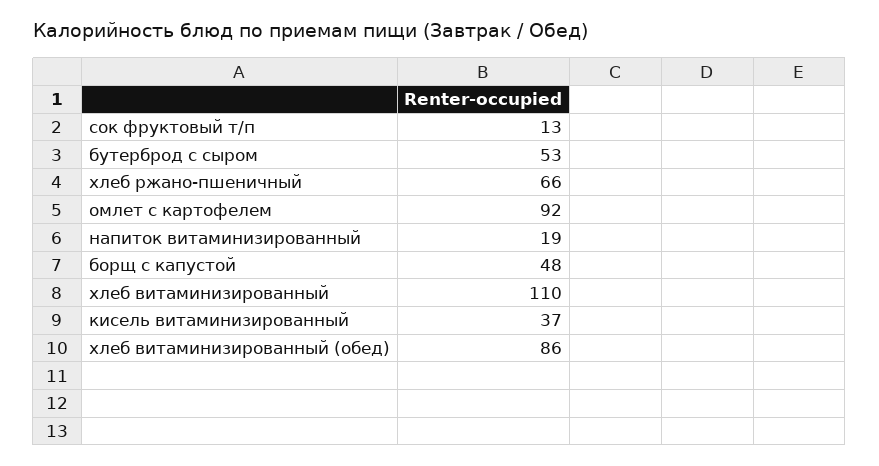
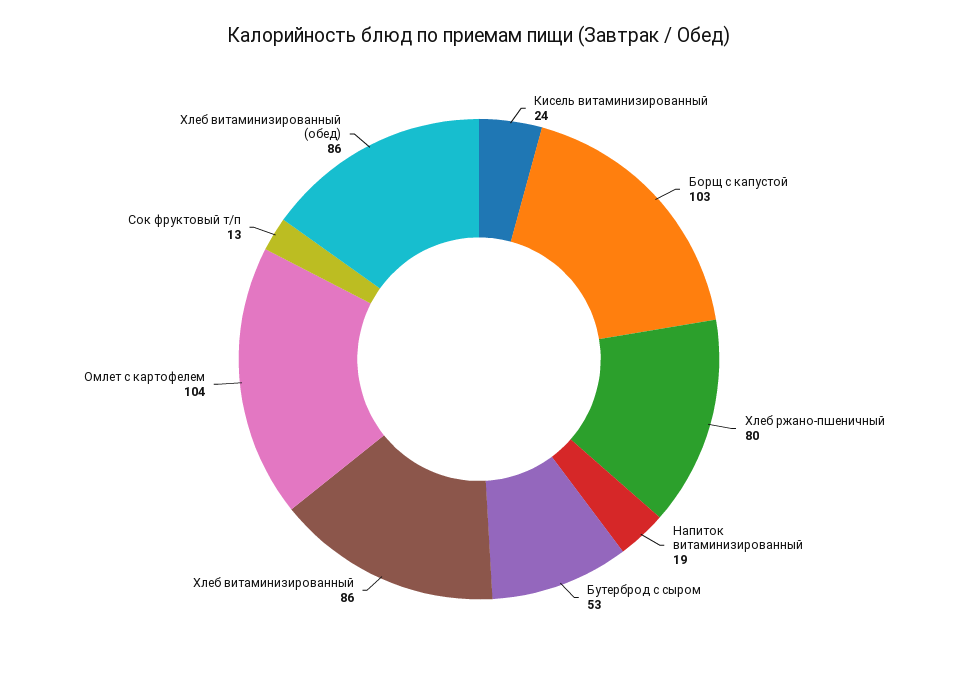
хлеб ржано-пшеничный: 66 -> 80
омлет с картофелем: 92 -> 104
борщ с капустой: 48 -> 103
хлеб витаминизированный: 110 -> 86
кисель витаминизированный: 37 -> 24

